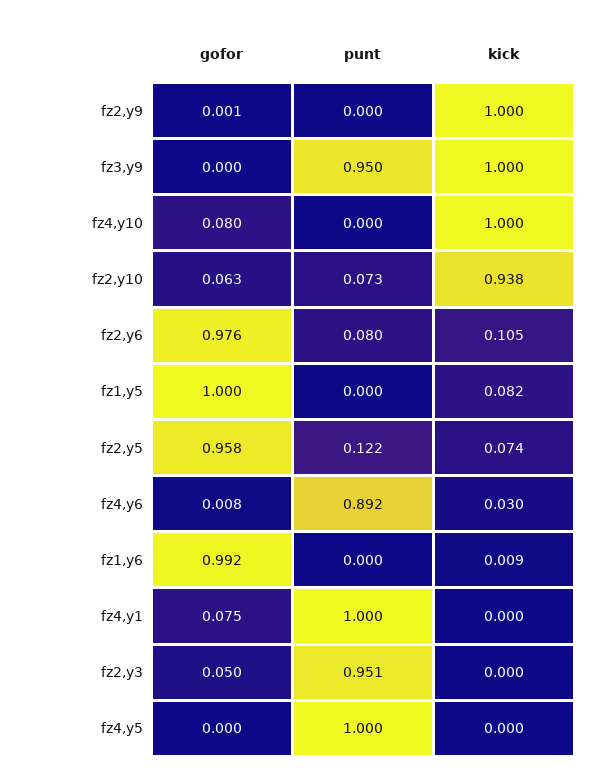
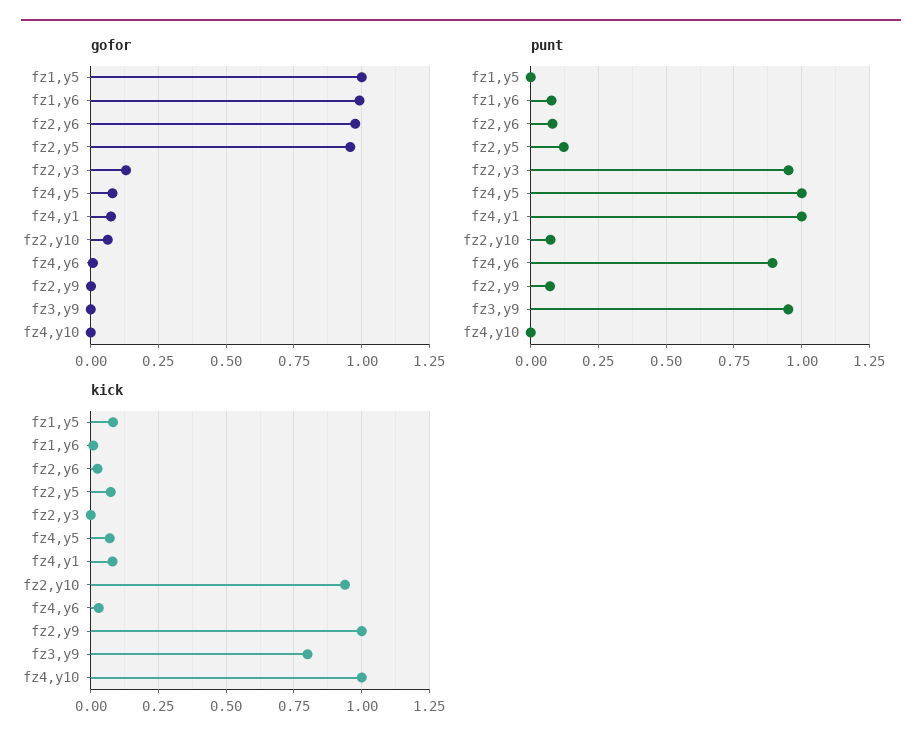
punt, fz2,y9: 0 -> 0.075
kick, fz3,y9: 1 -> 0.8
gofor, fz4,y10: 0.08 -> 0
kick, fz2,y6: 0.105 -> 0.025
punt, fz1,y6: 0 -> 0.075
kick, fz4,y1: 0 -> 0.075
gofor, fz2,y3: 0.05 -> 0.125
gofor, fz4,y5: 0 -> 0.075
kick, fz4,y5: 0 -> 0.075

